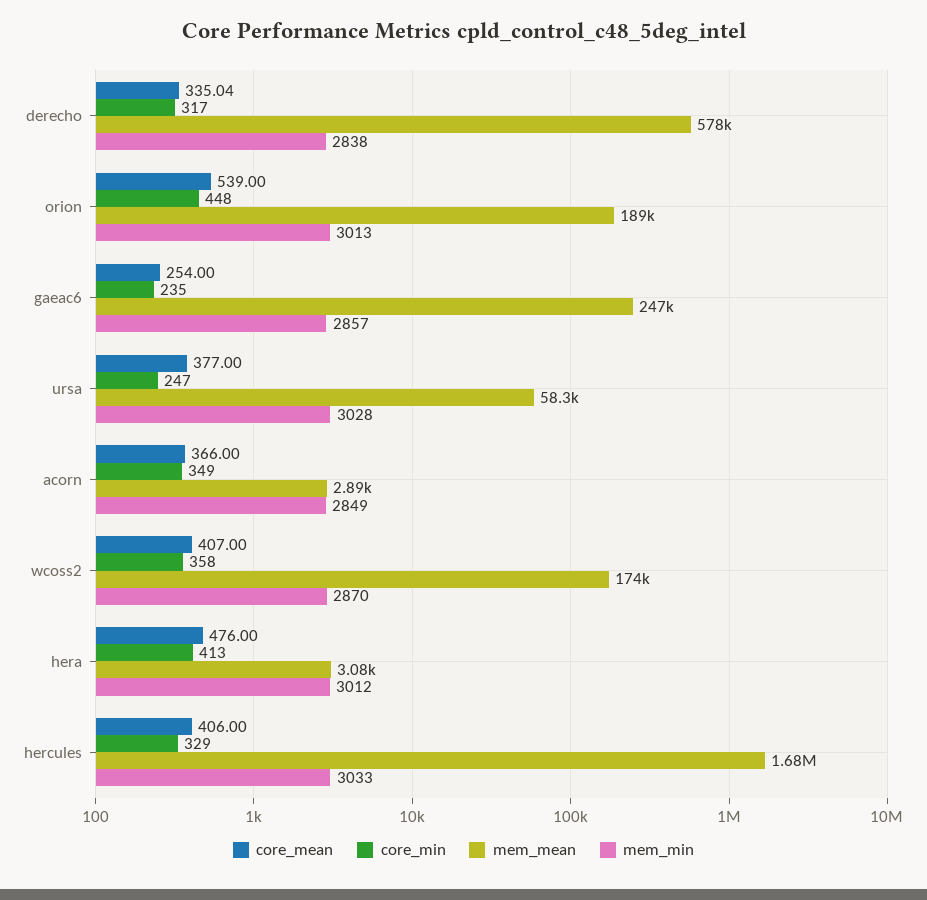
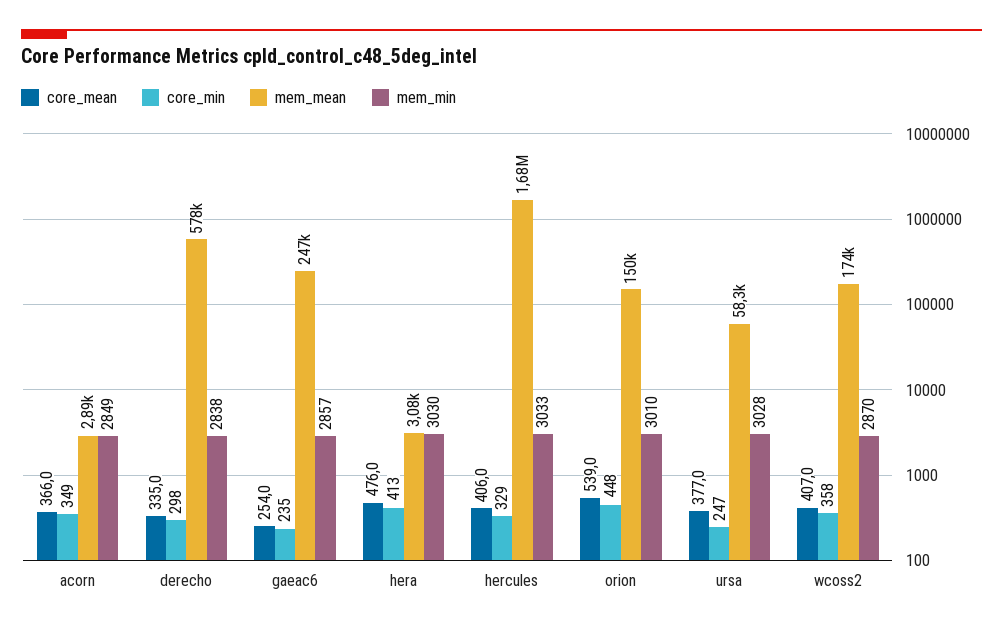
core_min, derecho: 317 -> 298
mem_mean, orion: 189000 -> 150000
mem_min, orion: 3013 -> 3010
mem_min, hera: 3012 -> 3030

